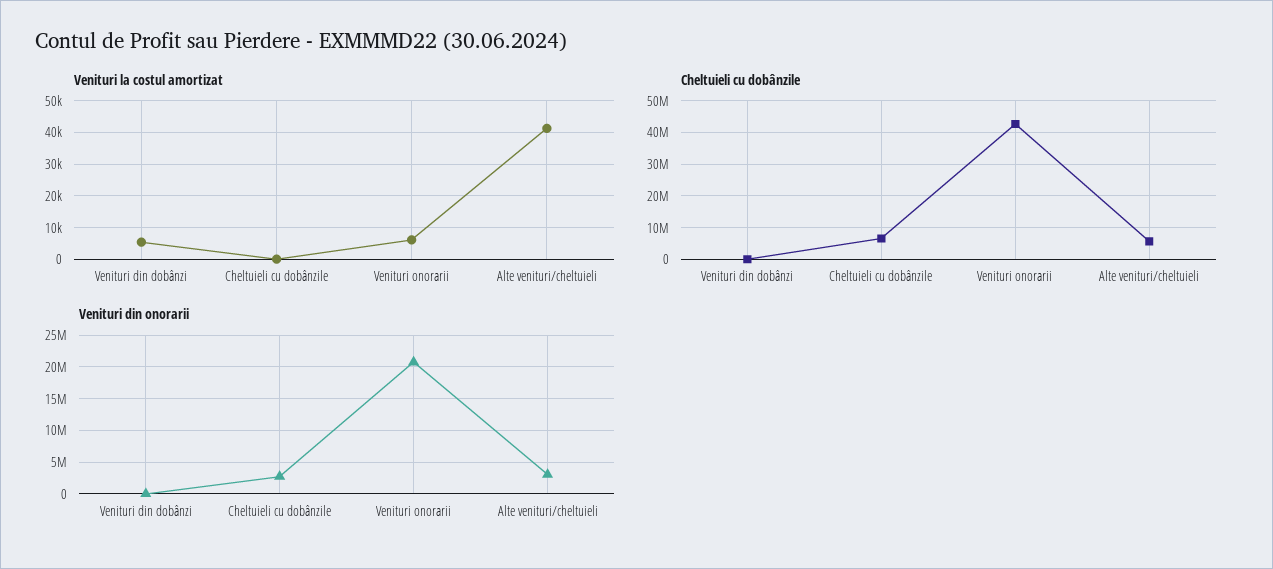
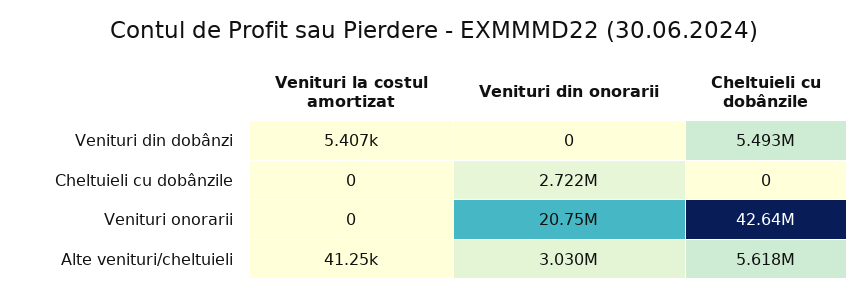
Venituri la costul amortizat, Venituri onorarii: 6000 -> 0
Cheltuieli cu dobânzile, Venituri din dobânzi: 0 -> 5493000
Cheltuieli cu dobânzile, Cheltuieli cu dobânzile: 6000000 -> 0

